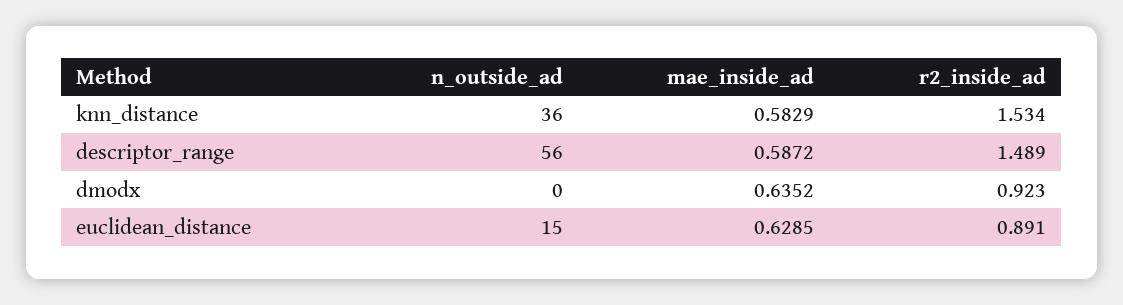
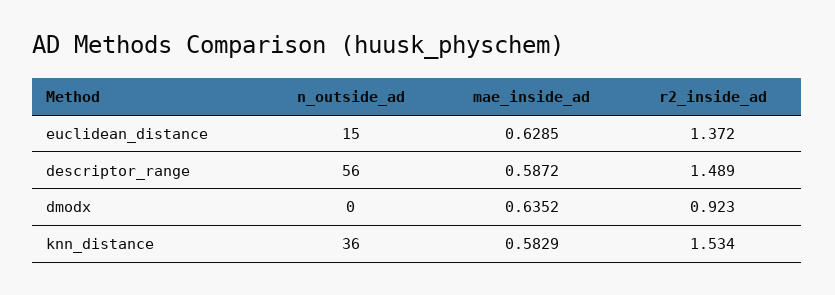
r2_inside_ad, euclidean_distance: 0.891 -> 1.372

